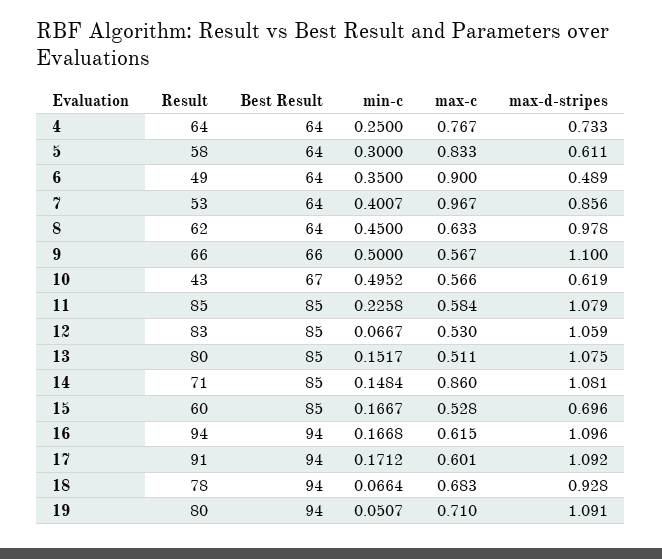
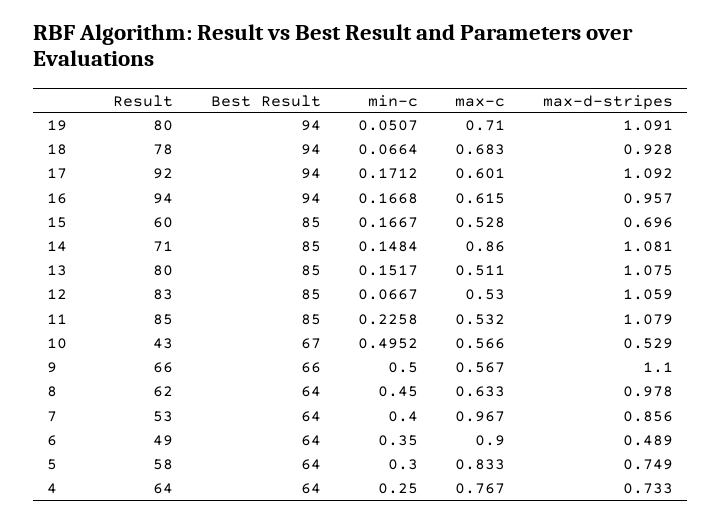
max-d-stripes, 5: 0.611 -> 0.749
min-c, 7: 0.4007 -> 0.4
max-d-stripes, 10: 0.619 -> 0.529
max-c, 11: 0.584 -> 0.532
max-d-stripes, 16: 1.096 -> 0.957
Result, 17: 91 -> 92

